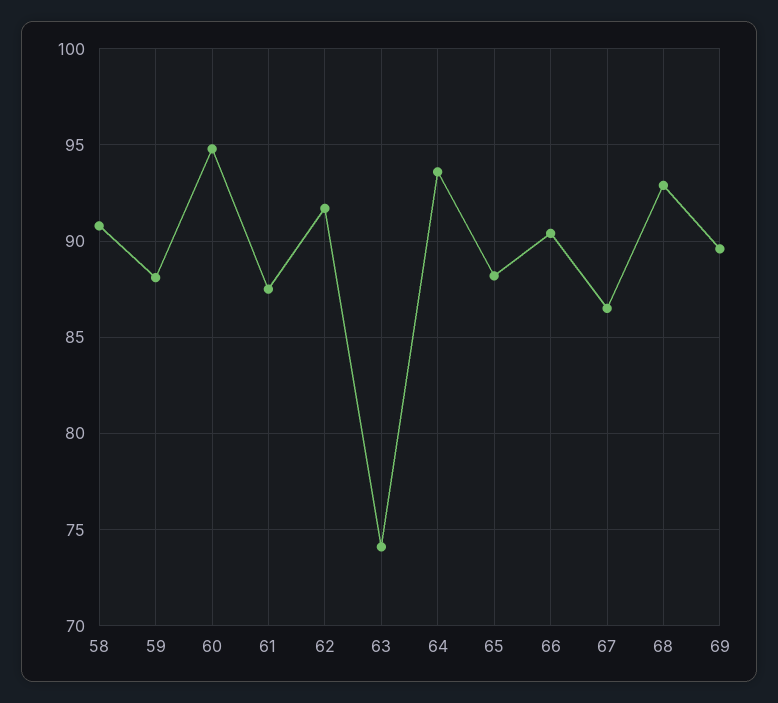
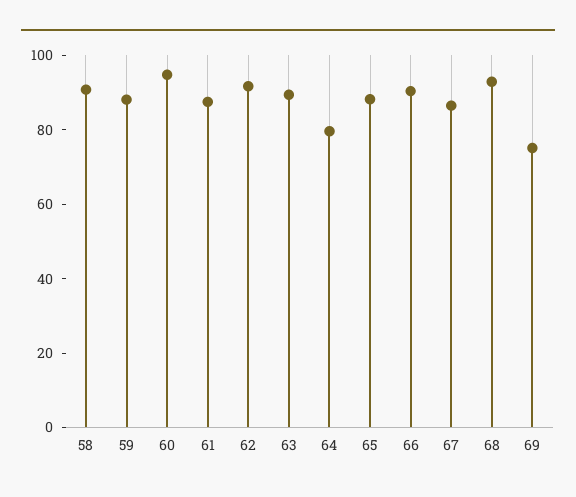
63: 74 -> 90
64: 93.5 -> 80
69: 89.5 -> 75

